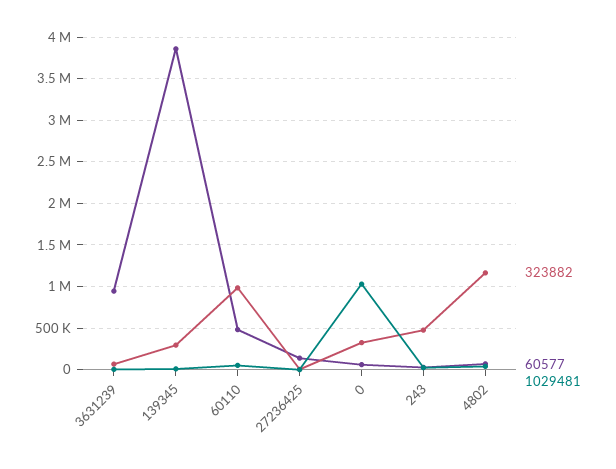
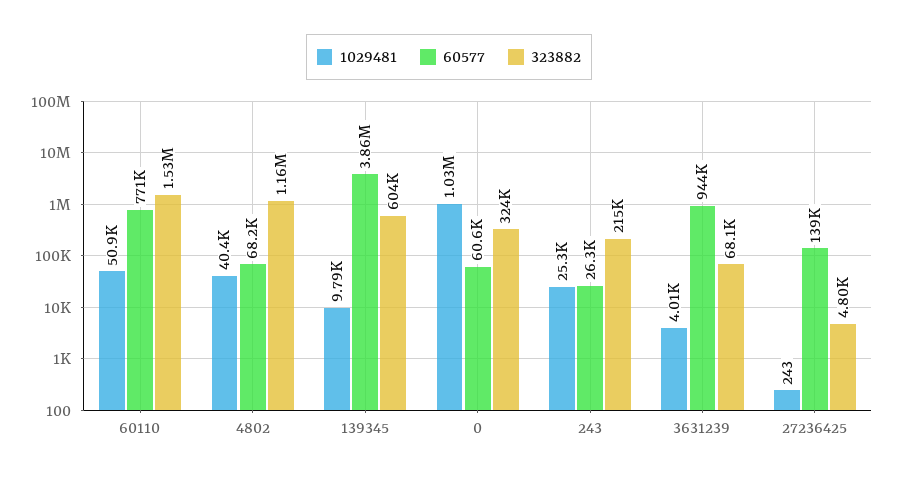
323882, 139345: 300000 -> 604000
323882, 60110: 1000000 -> 1530000
60577, 60110: 500000 -> 771000
323882, 243: 500000 -> 215000

